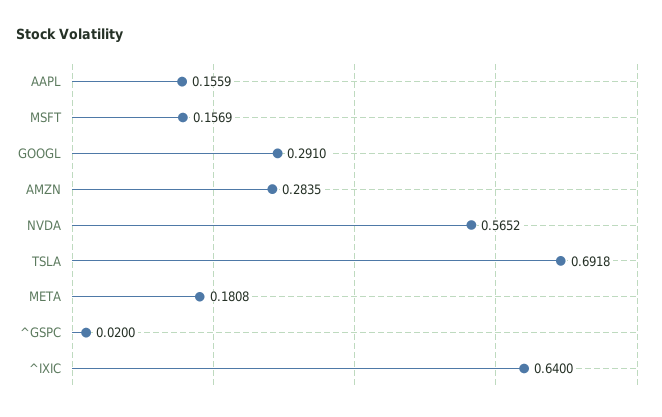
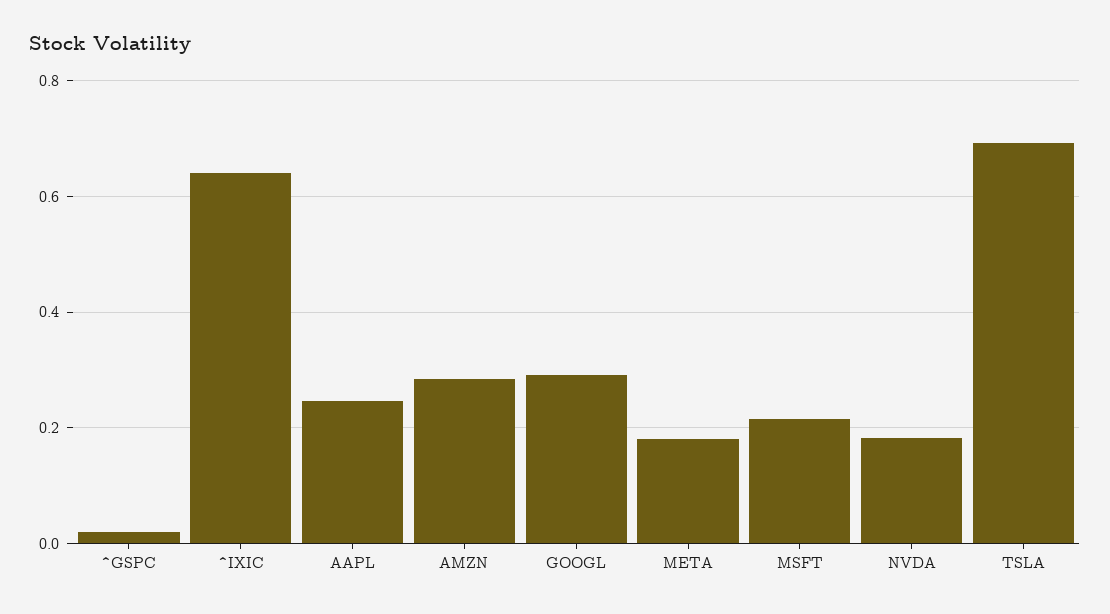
AAPL: 0.1559 -> 0.24
MSFT: 0.1569 -> 0.22
NVDA: 0.5652 -> 0.18

